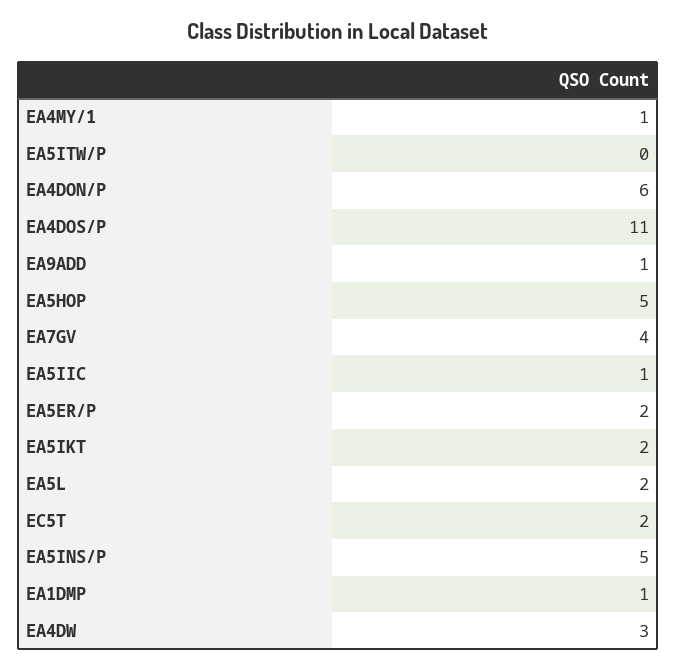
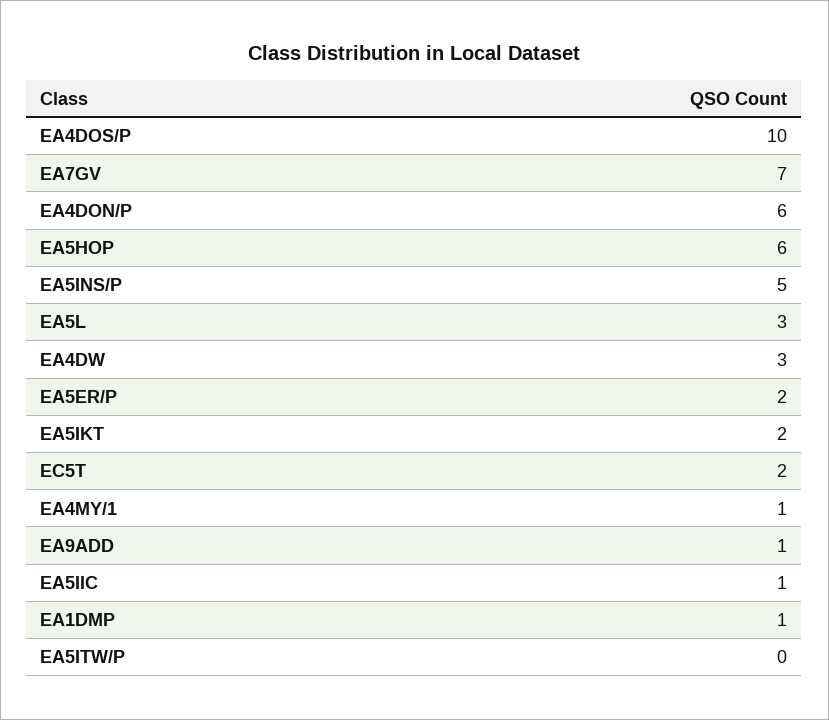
EA4DOS/P: 11 -> 10
EA5HOP: 5 -> 6
EA7GV: 4 -> 7
EA5L: 2 -> 3

